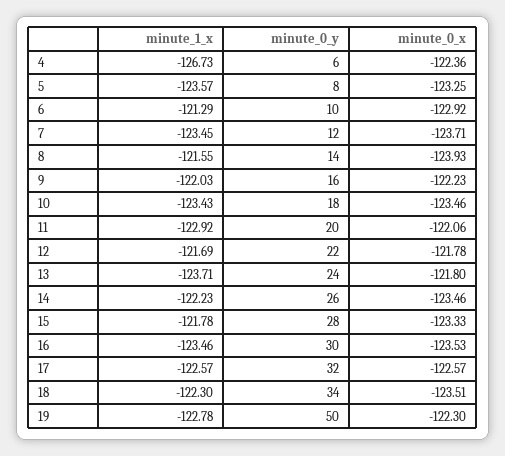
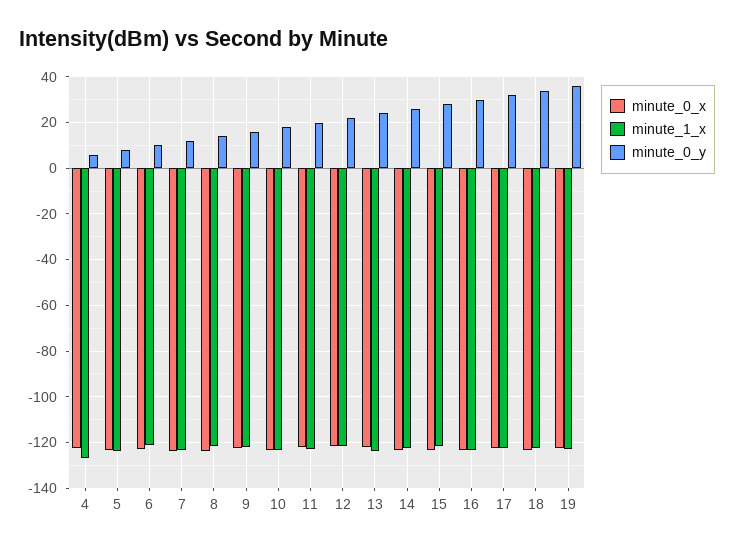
minute_0_y, 19: 50 -> 35

